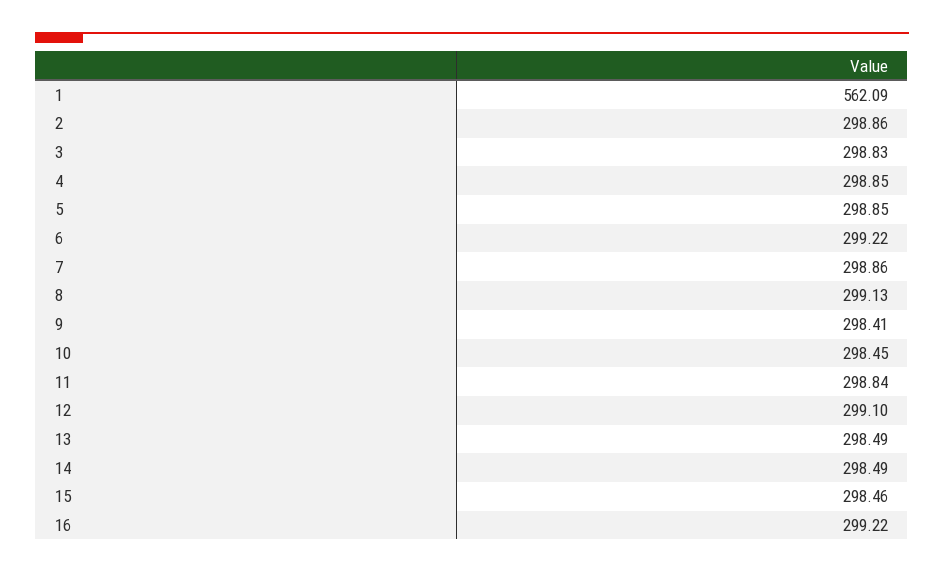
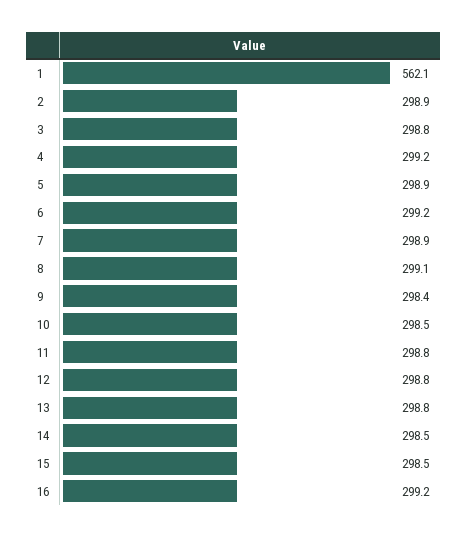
4: 298.85 -> 299.2
12: 299.1 -> 298.8
13: 298.49 -> 298.8

